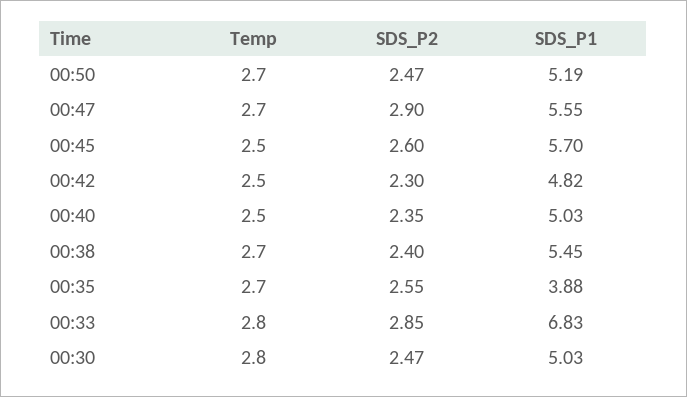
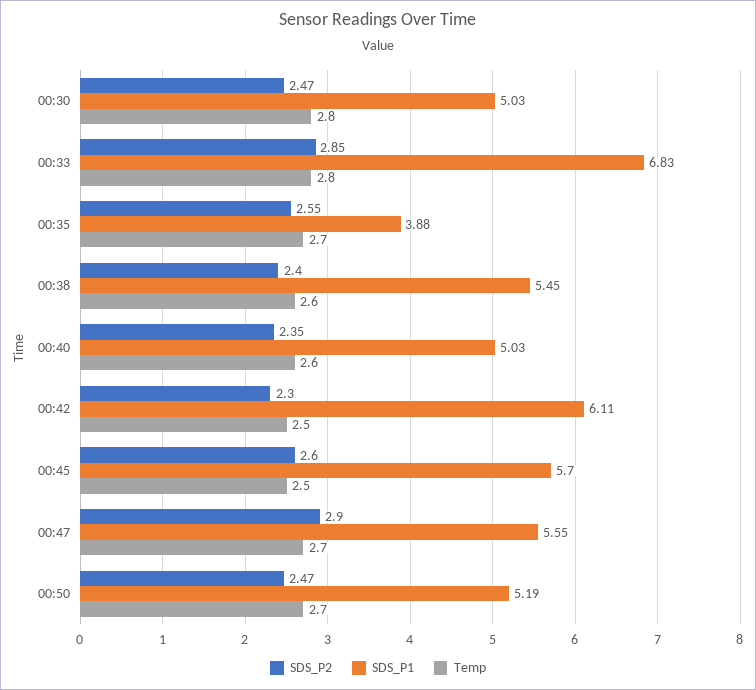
SDS_P1, 00:42: 4.82 -> 6.11
Temp, 00:40: 2.5 -> 2.6
Temp, 00:38: 2.7 -> 2.6

